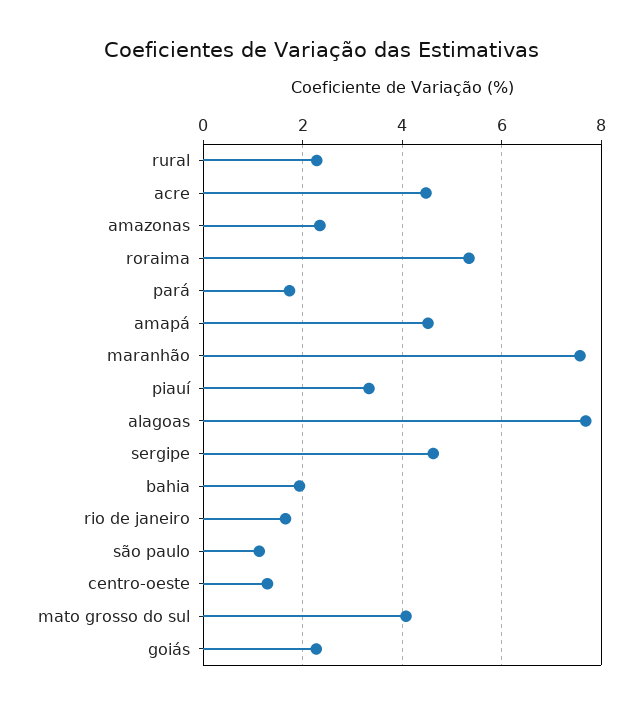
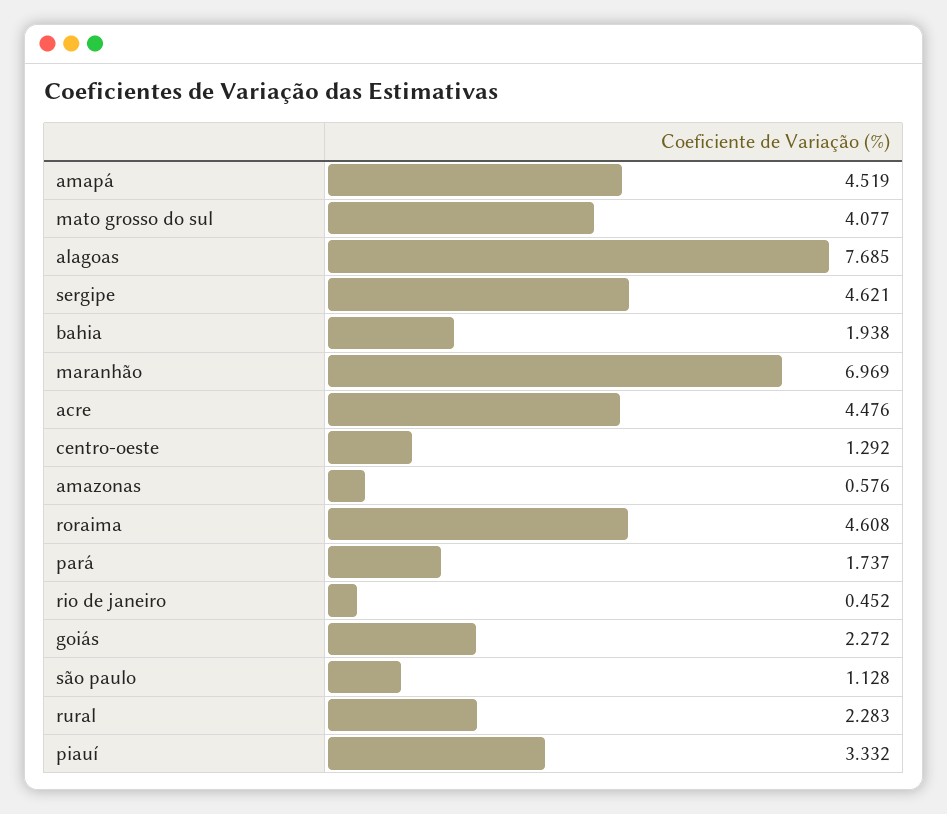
amazonas: 2.4 -> 0.576
roraima: 5.4 -> 4.608
maranhão: 7.6 -> 6.969
rio de janeiro: 1.6 -> 0.452

